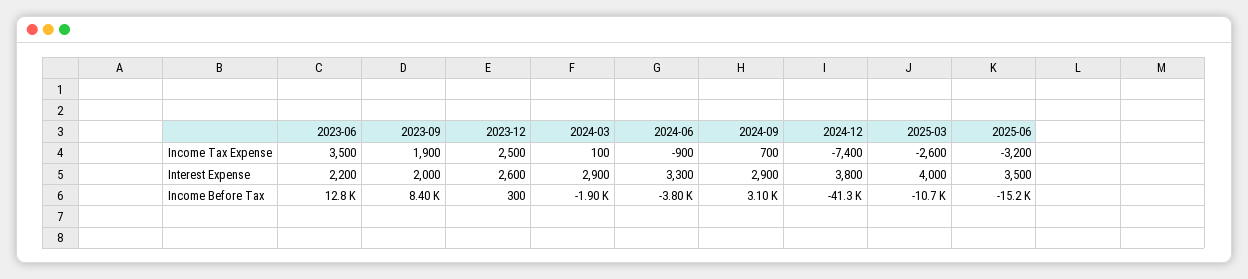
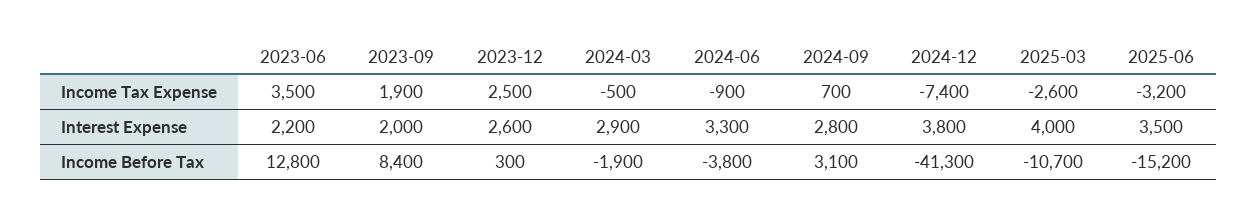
2024-03, Income Tax Expense: 100 -> -500
2024-09, Interest Expense: 2900 -> 2800

